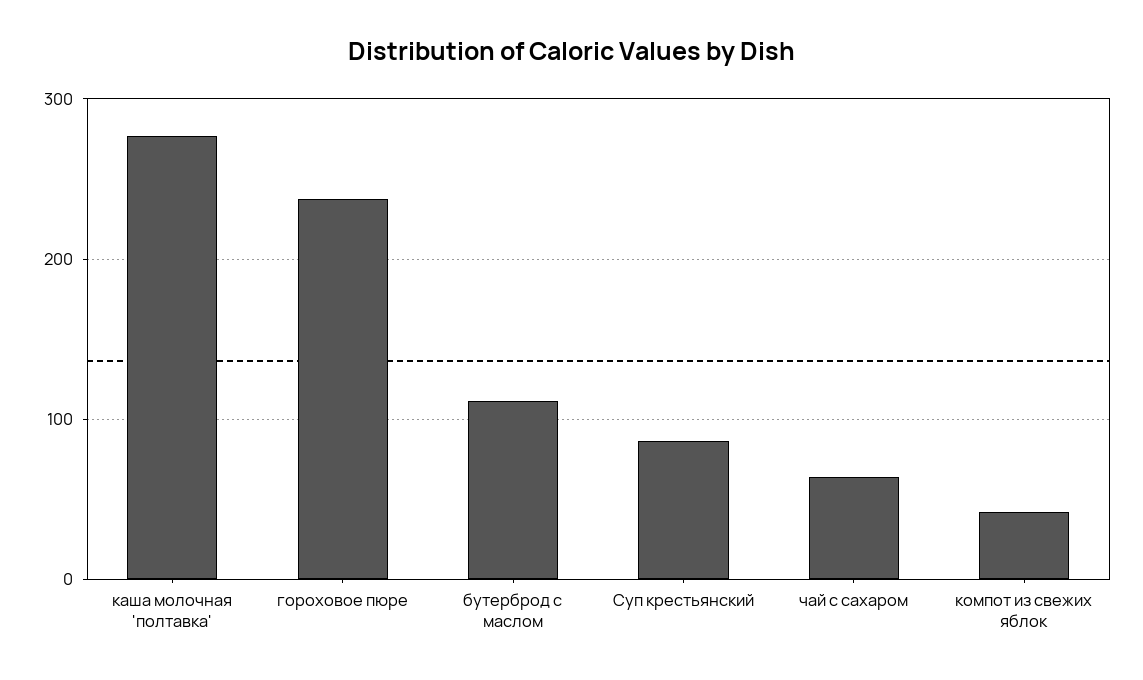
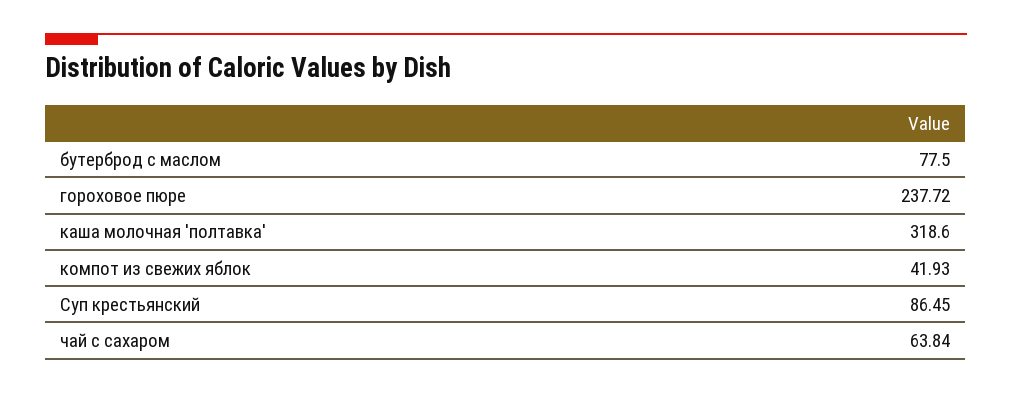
каша молочная 'полтавка': 280 -> 318.6
бутерброд с маслом: 110 -> 77.5

